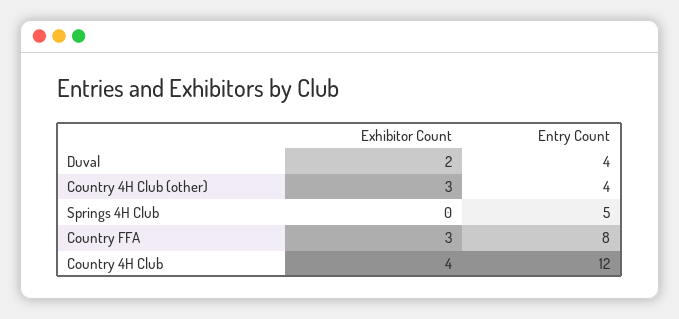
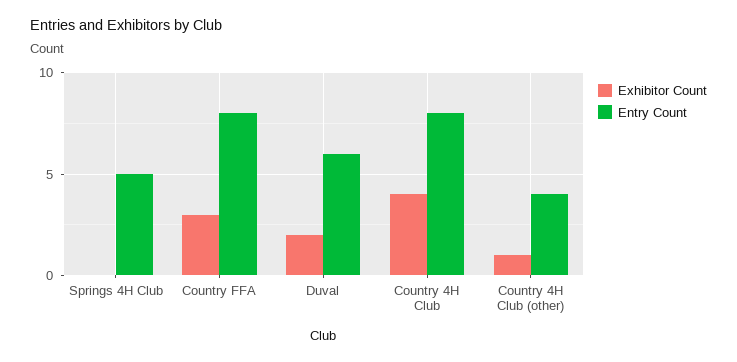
Entry Count, Duval: 4 -> 6
Exhibitor Count, Country 4H Club (other): 3 -> 1
Entry Count, Country 4H Club: 12 -> 8

